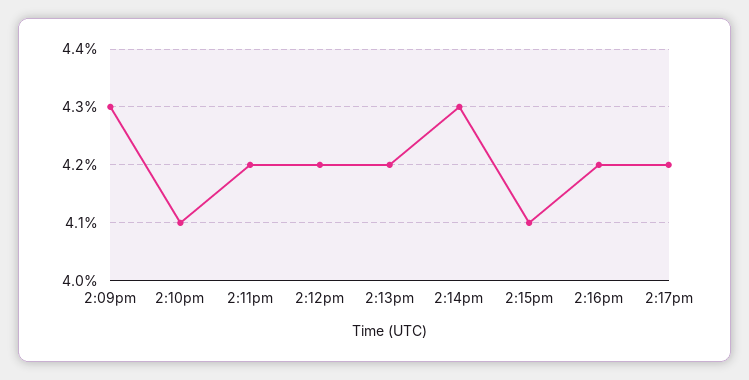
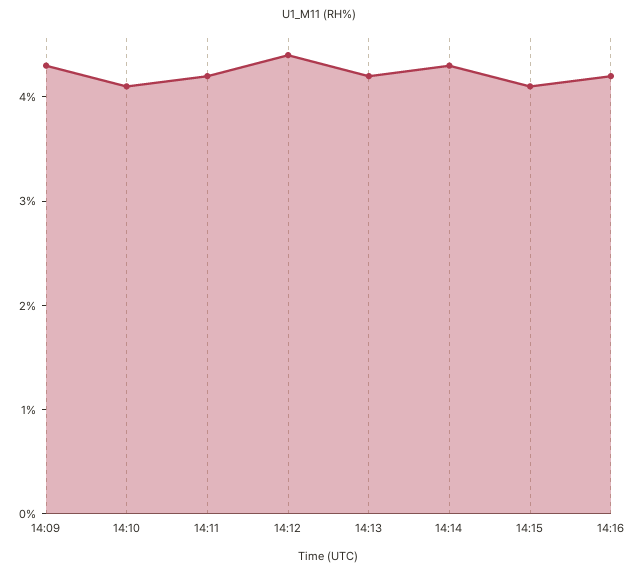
2:12pm: 4.2 -> 4.4
2:17pm: 4.2 -> none

